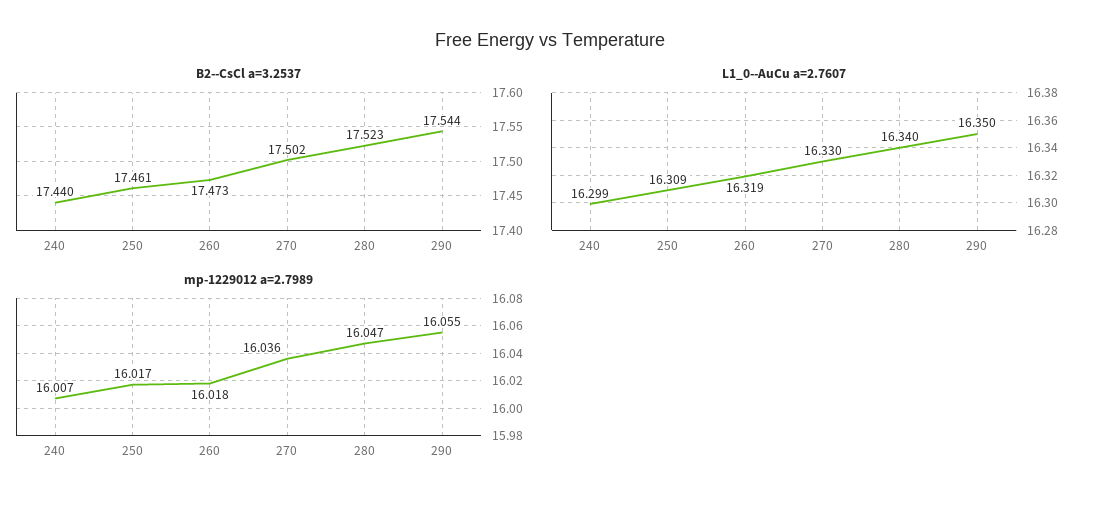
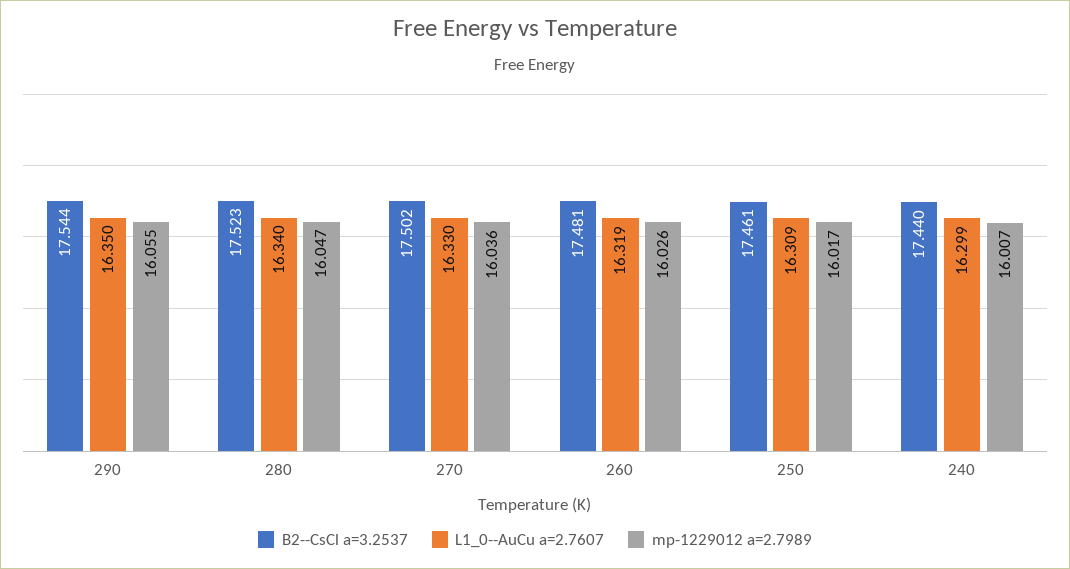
B2--CsCl a=3.2537, 260: 17.473 -> 17.481
mp-1229012 a=2.7989, 260: 16.018 -> 16.026

